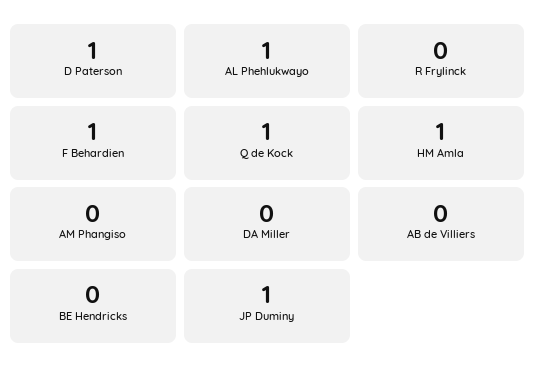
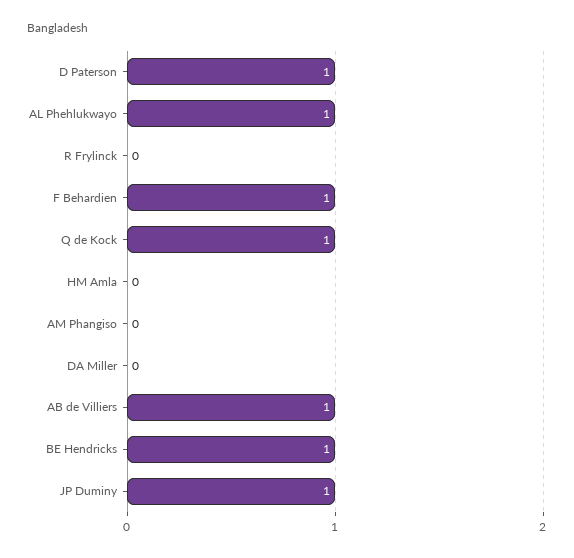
HM Amla: 1 -> 0
AB de Villiers: 0 -> 1
BE Hendricks: 0 -> 1

